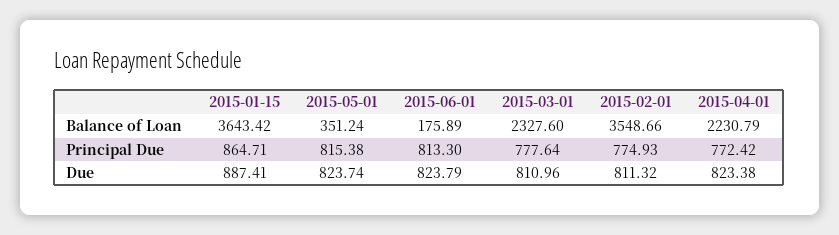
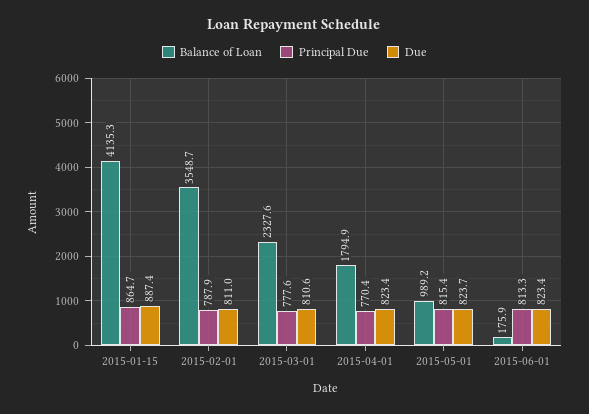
Balance of Loan, 2015-01-15: 3643.42 -> 4135.3
Balance of Loan, 2015-05-01: 351.24 -> 989.2
Balance of Loan, 2015-04-01: 2230.79 -> 1794.9
Principal Due, 2015-02-01: 774.93 -> 787.9
Principal Due, 2015-04-01: 772.42 -> 770.4
Due, 2015-06-01: 823.79 -> 823.4
Due, 2015-03-01: 810.96 -> 810.6
Due, 2015-02-01: 811.32 -> 811

